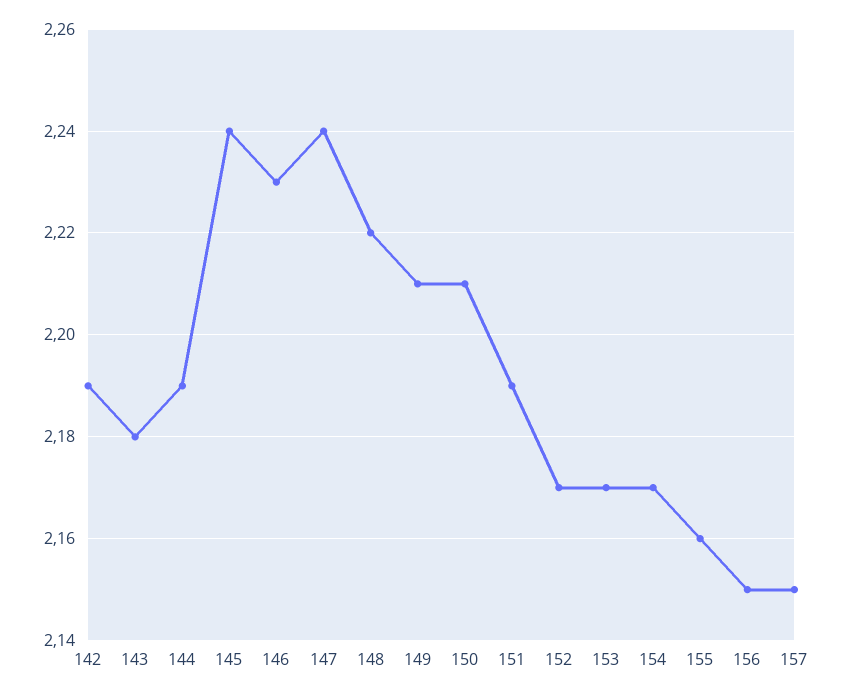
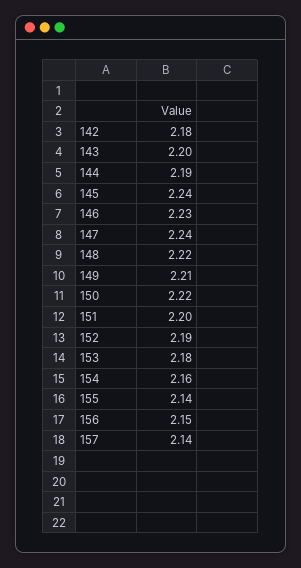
142: 2.19 -> 2.18
143: 2.18 -> 2.2
150: 2.21 -> 2.22
151: 2.19 -> 2.2
152: 2.17 -> 2.19
153: 2.17 -> 2.18
154: 2.17 -> 2.16
155: 2.16 -> 2.14
157: 2.15 -> 2.14

